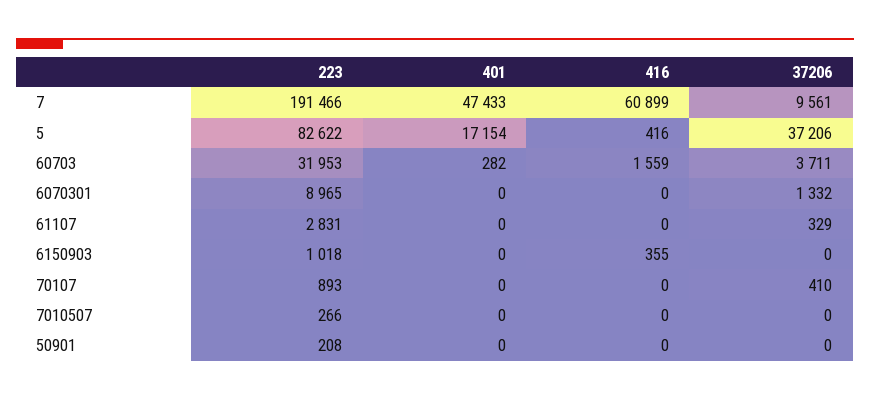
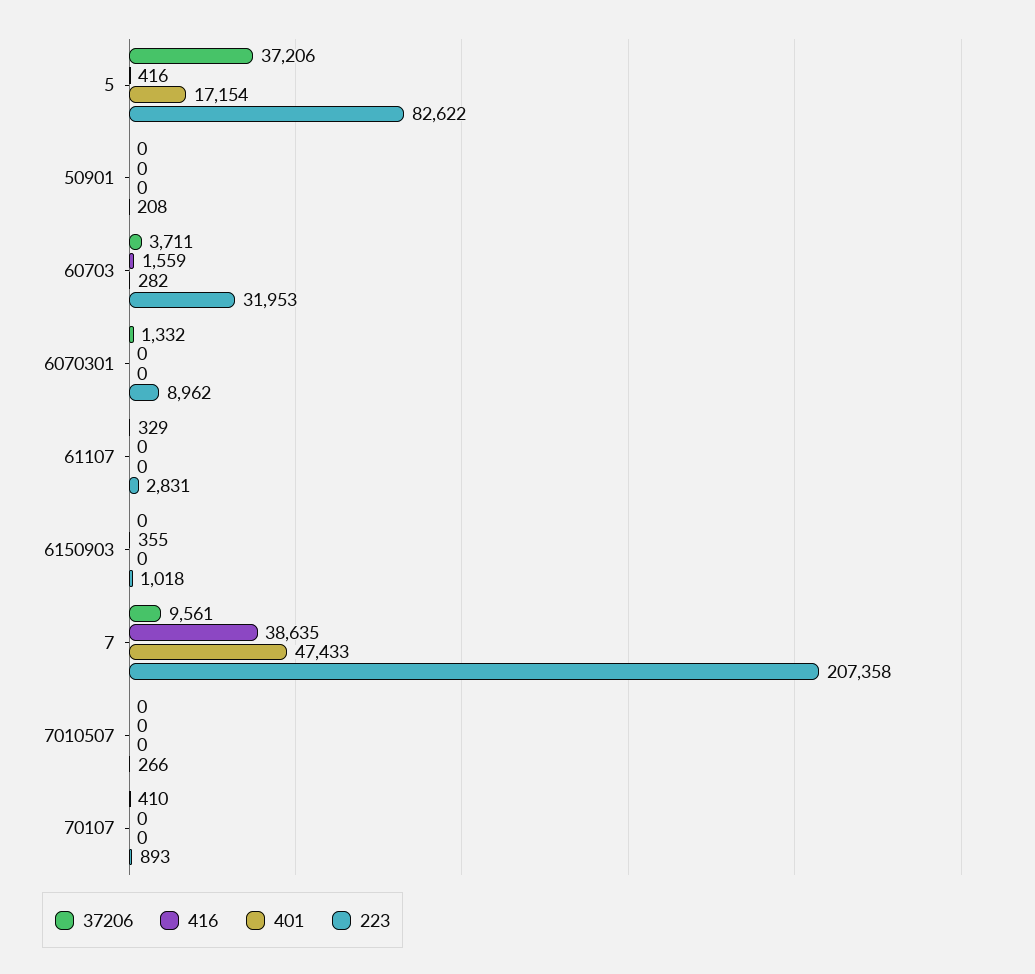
223, 7: 191466 -> 207358
416, 7: 60899 -> 38635
223, 6070301: 8965 -> 8962

